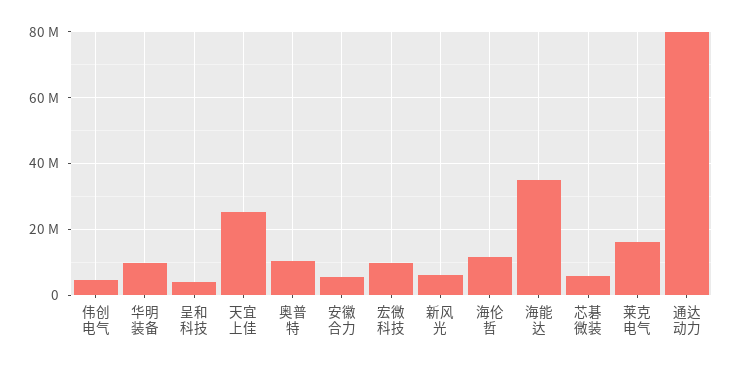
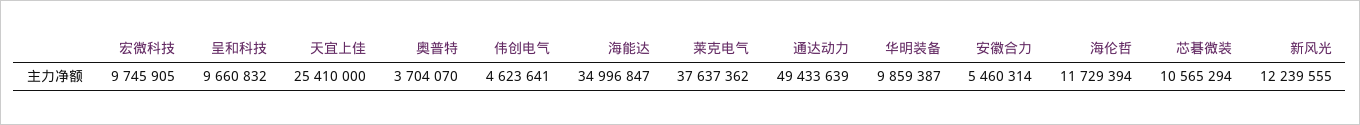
呈和科技: 4000000 -> 9660832
奥普特: 10000000 -> 3704070
新风光: 6000000 -> 12239555
芯碁微装: 6000000 -> 10565294
莱克电气: 16000000 -> 37637362
通达动力: 80000000 -> 49433639

